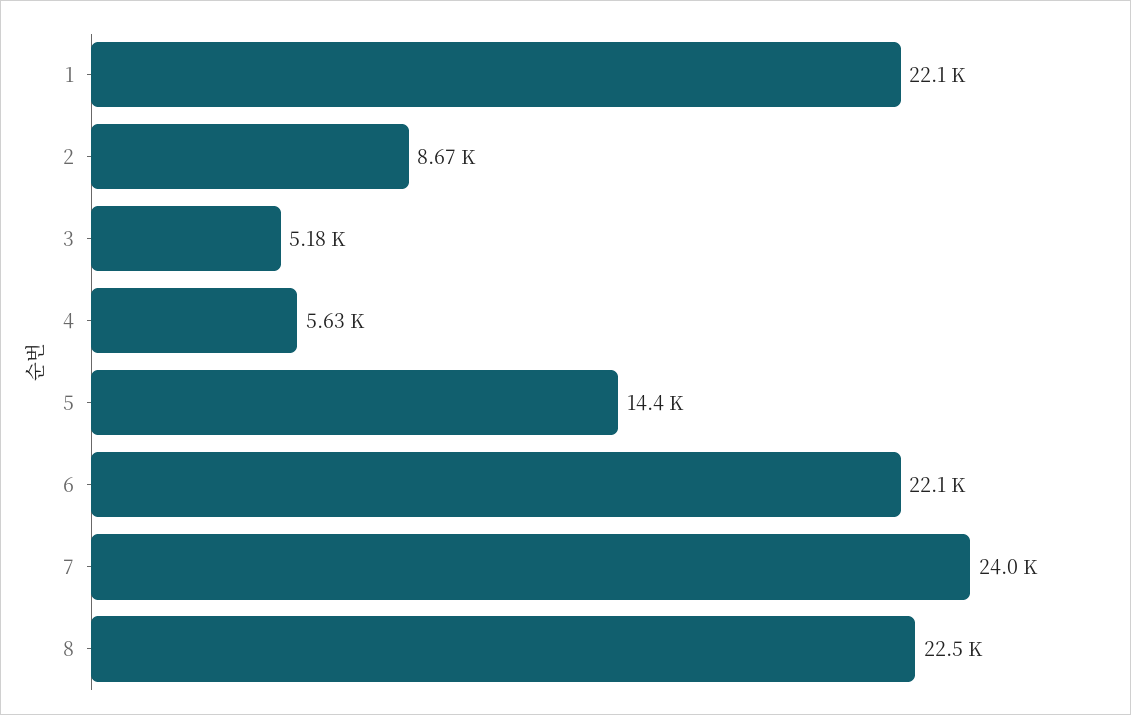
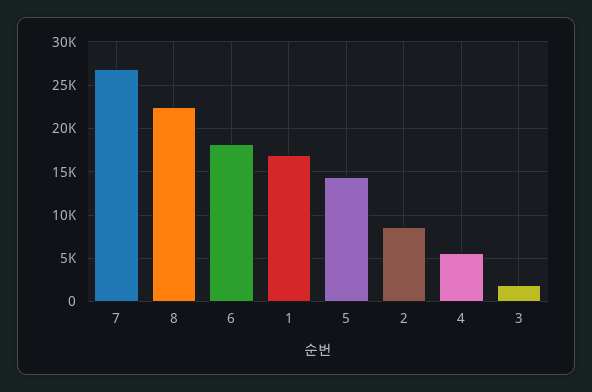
1: 22100 -> 17000
3: 5180 -> 2000
6: 22100 -> 18000
7: 24000 -> 27000

